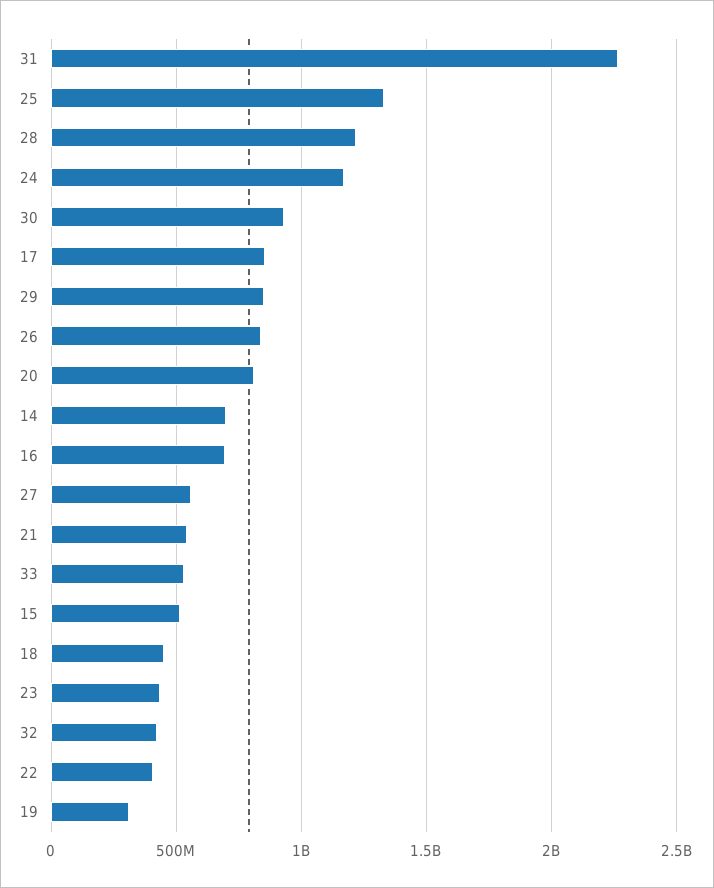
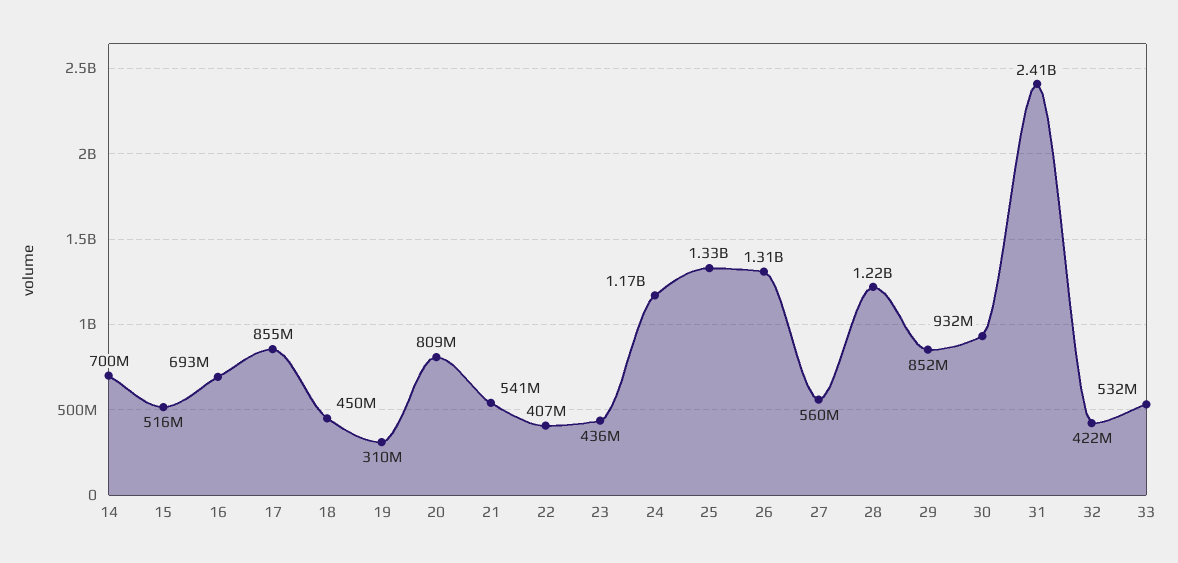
31: 2250000000 -> 2410000000
26: 850000000 -> 1310000000

